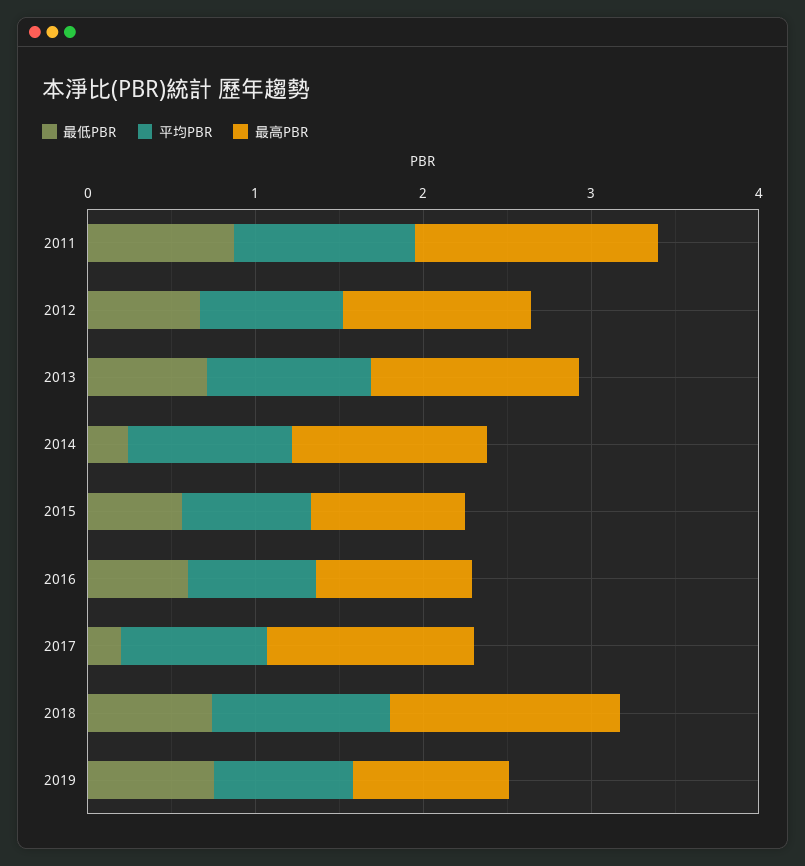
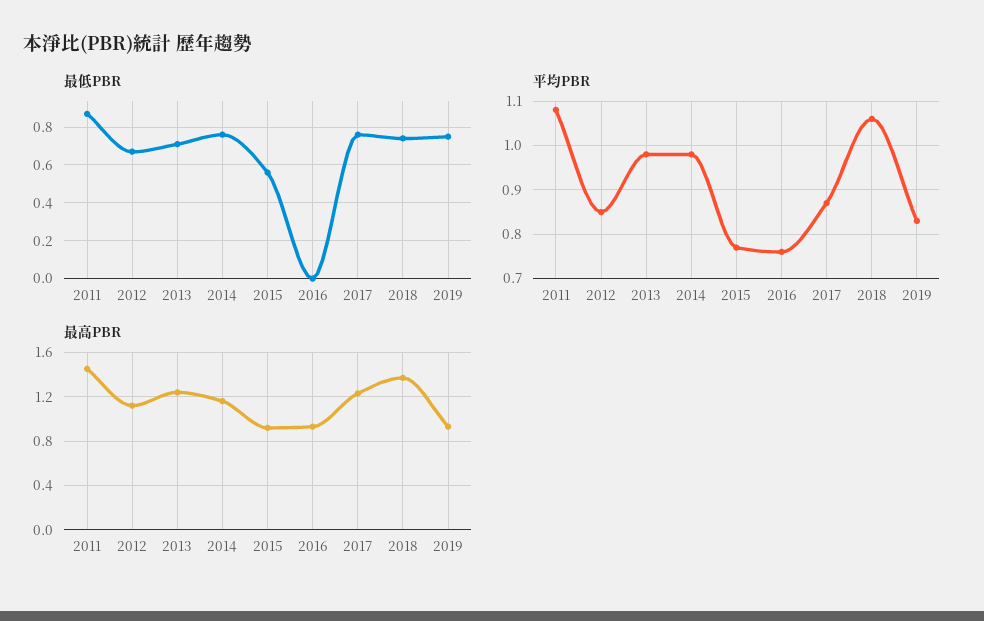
最低PBR, 2014: 0.2 -> 0.75
最低PBR, 2016: 0.6 -> 0
最低PBR, 2017: 0.2 -> 0.75

